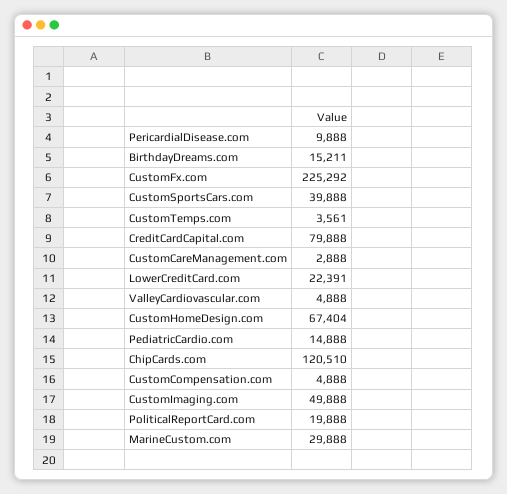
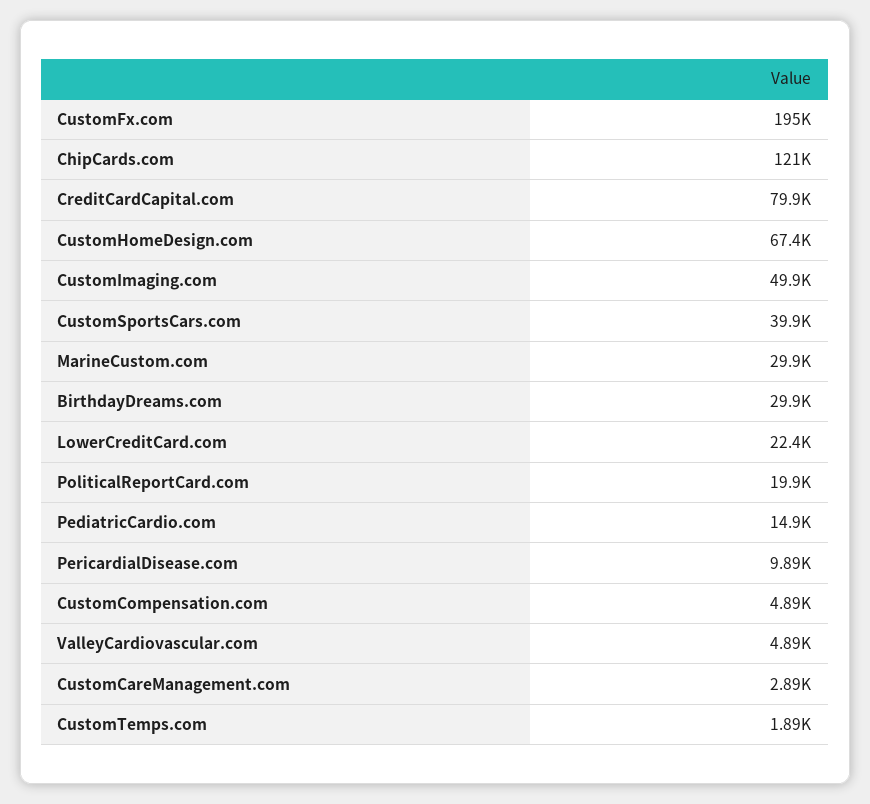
BirthdayDreams.com: 15211 -> 29900
CustomFx.com: 225292 -> 195000
CustomTemps.com: 3561 -> 1890

